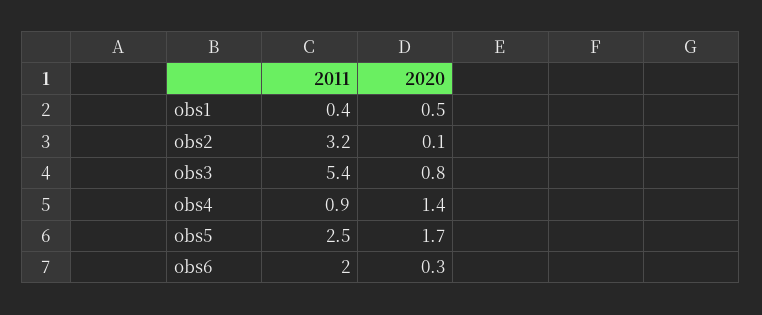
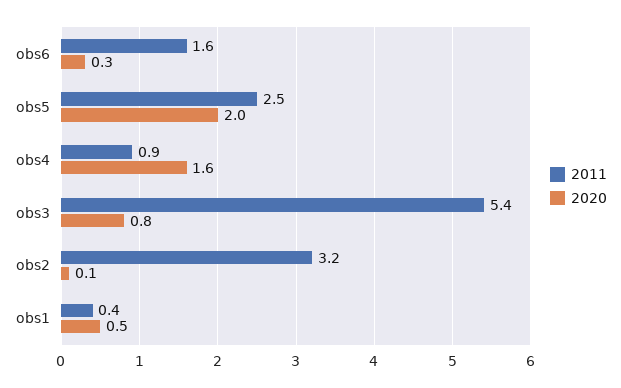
2020, obs4: 1.4 -> 1.6
2020, obs5: 1.7 -> 2
2011, obs6: 2 -> 1.6

